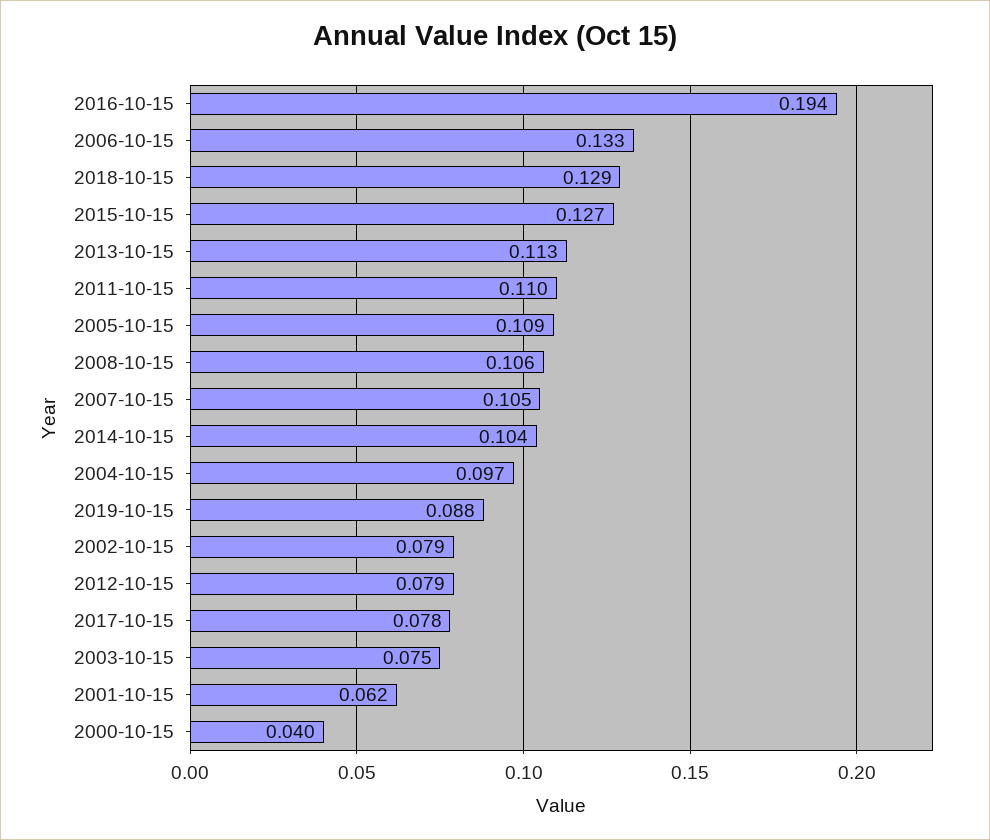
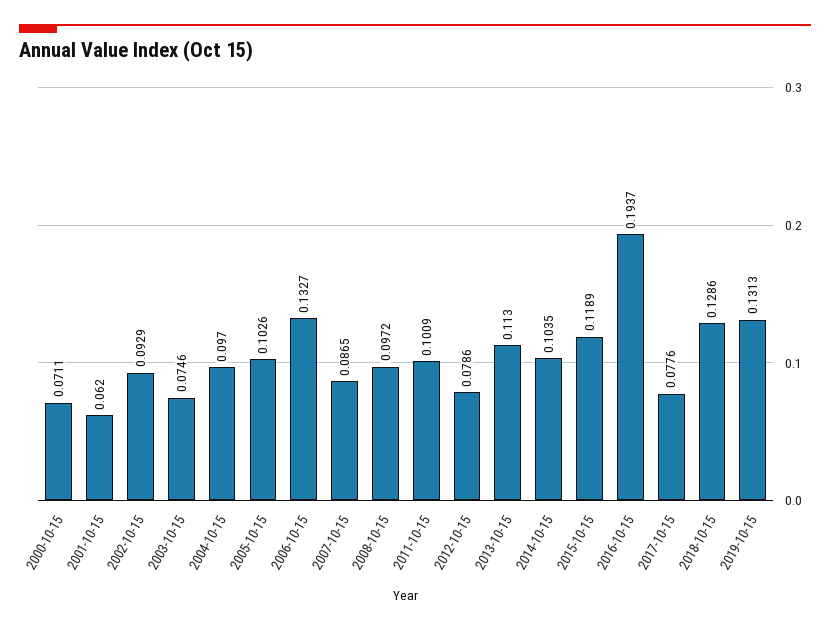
2015-10-15: 0.127 -> 0.1189
2011-10-15: 0.11 -> 0.1009
2005-10-15: 0.109 -> 0.1026
2008-10-15: 0.106 -> 0.0972
2007-10-15: 0.105 -> 0.0865
2019-10-15: 0.088 -> 0.1313
2002-10-15: 0.079 -> 0.0929
2000-10-15: 0.04 -> 0.0711

